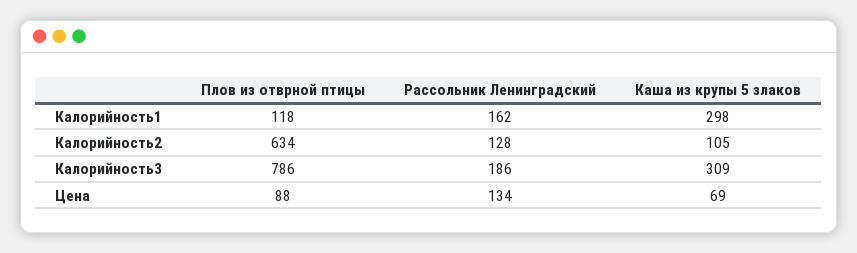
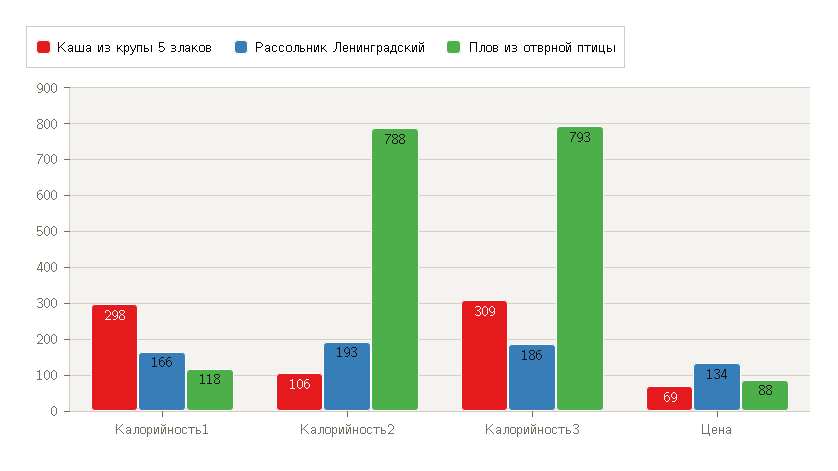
Рассольник Ленинградский, Калорийность1: 162 -> 166
Плов из отврной птицы, Калорийность2: 634 -> 788
Рассольник Ленинградский, Калорийность2: 128 -> 193
Каша из крупы 5 злаков, Калорийность2: 105 -> 106
Плов из отврной птицы, Калорийность3: 786 -> 793

